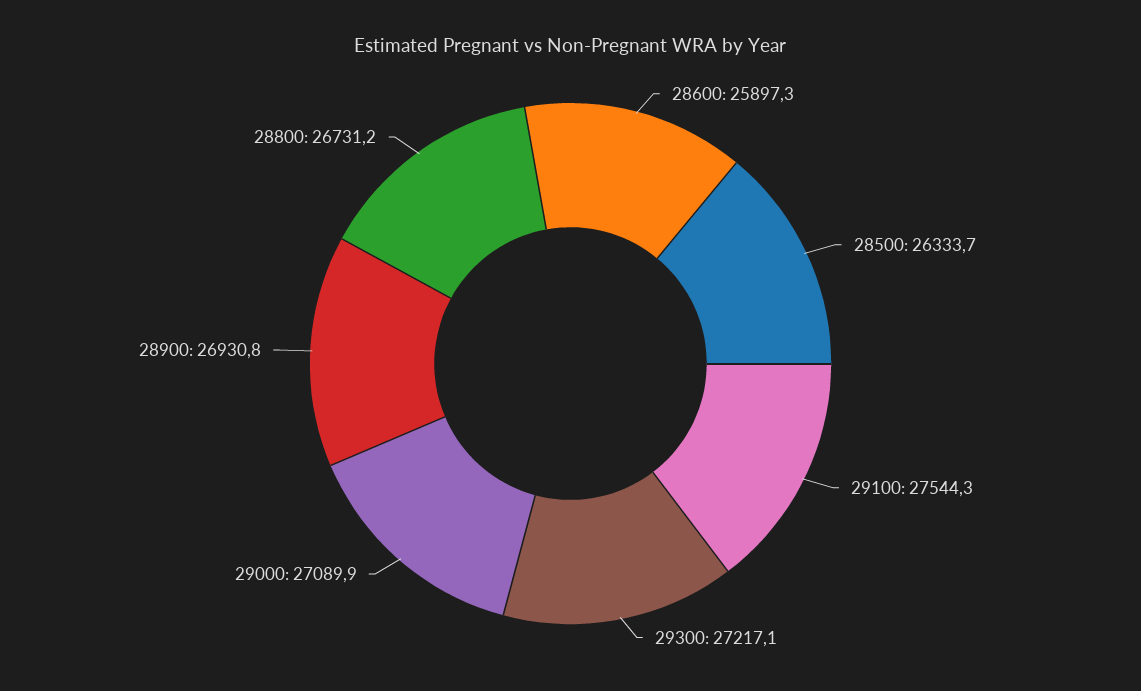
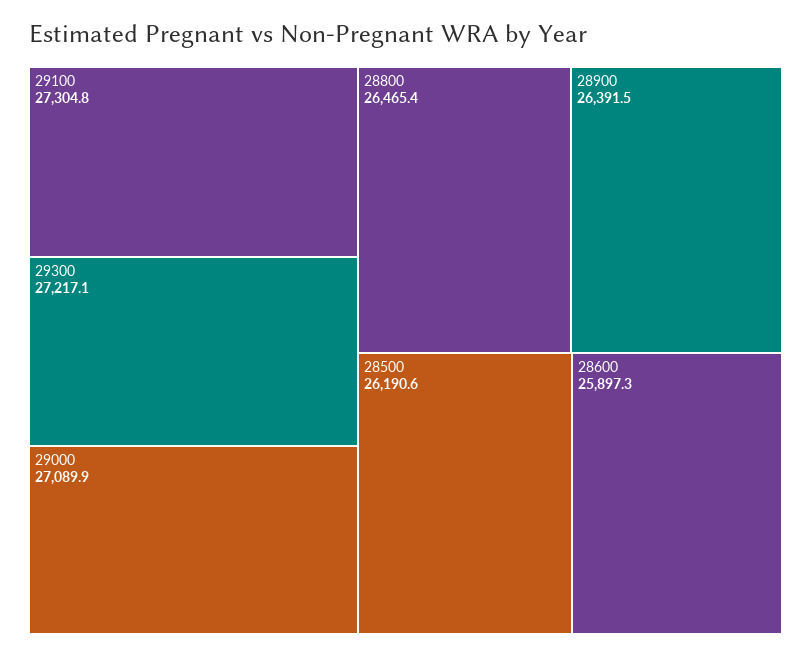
28500: 26333.7 -> 26190.6
29100: 27544.3 -> 27304.8
28900: 26930.8 -> 26391.5
28800: 26731.2 -> 26465.4

